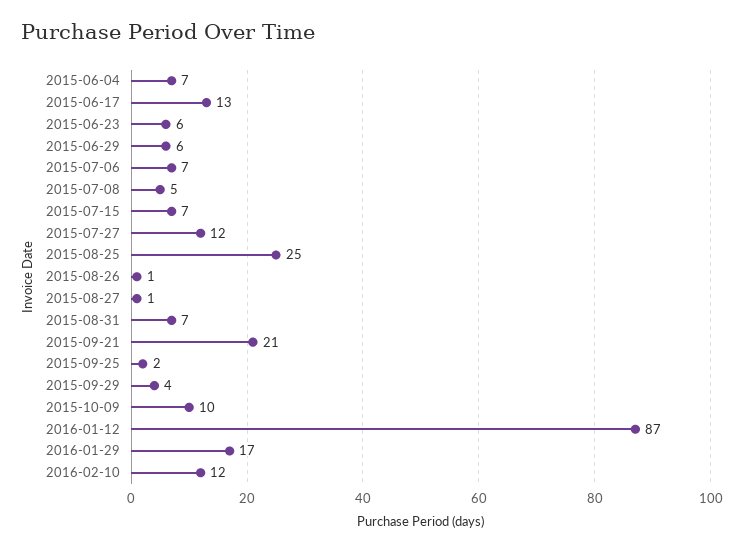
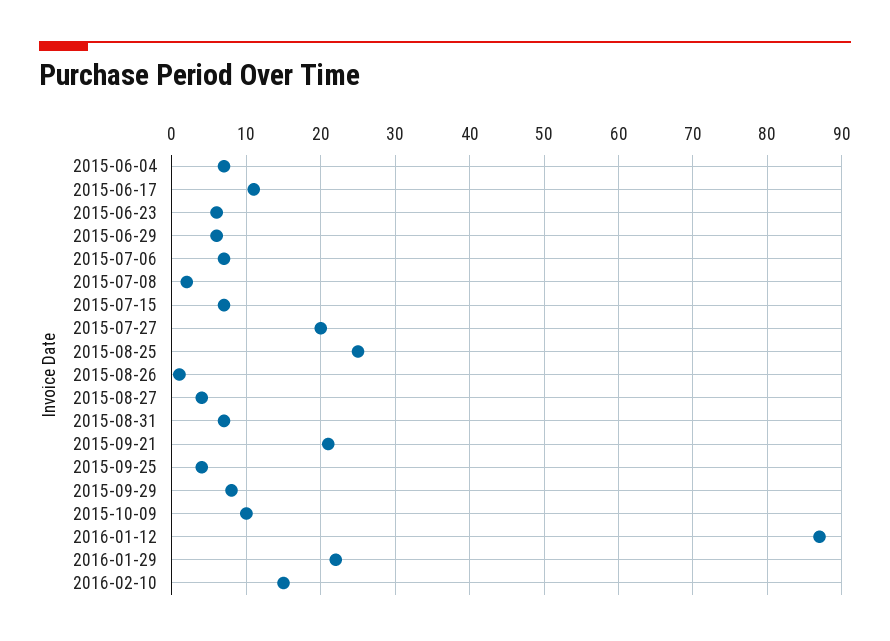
2015-06-17: 13 -> 11
2015-07-08: 5 -> 2
2015-07-27: 12 -> 20
2015-08-27: 1 -> 4
2015-09-25: 2 -> 4
2015-09-29: 4 -> 8
2016-01-29: 17 -> 22
2016-02-10: 12 -> 15

